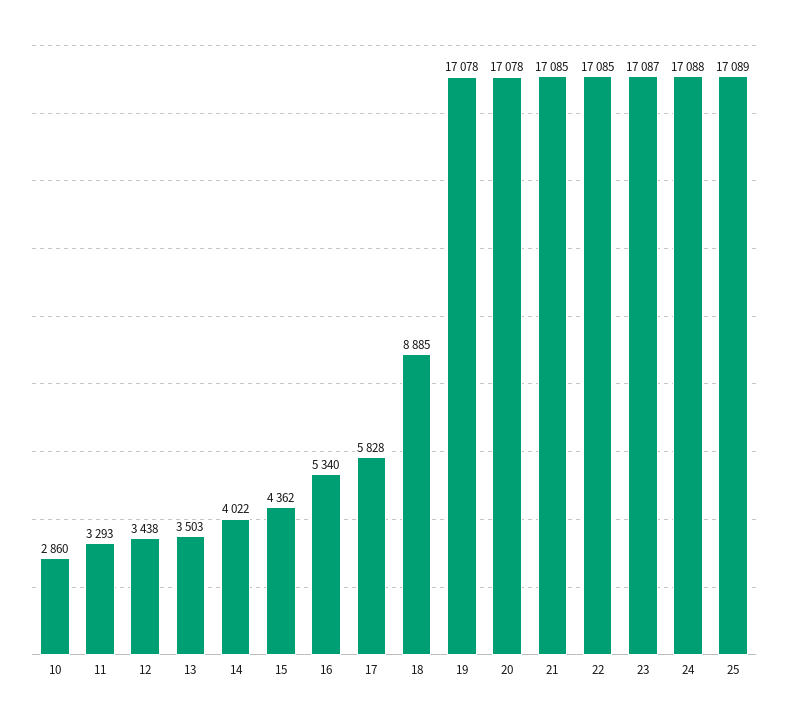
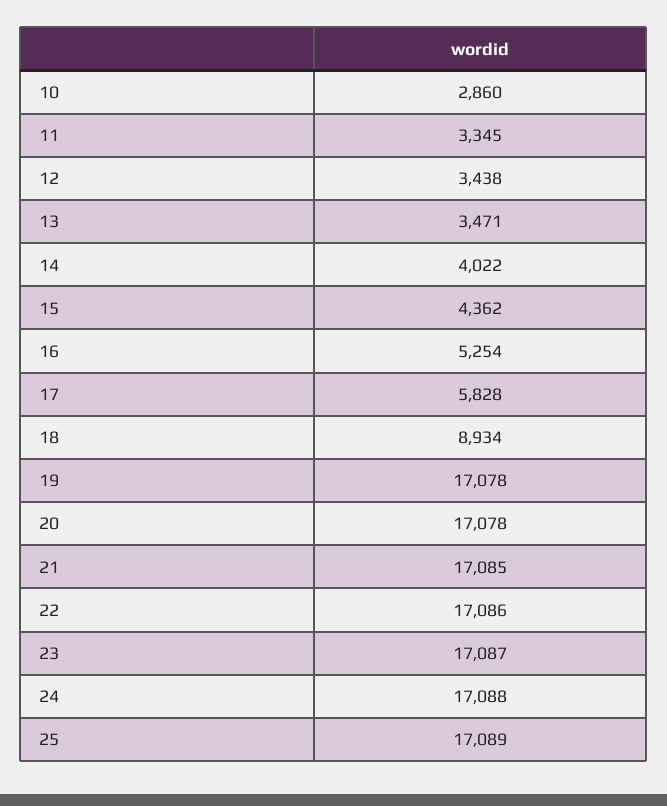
11: 3293 -> 3345
13: 3503 -> 3471
16: 5340 -> 5254
18: 8885 -> 8934
22: 17085 -> 17086

